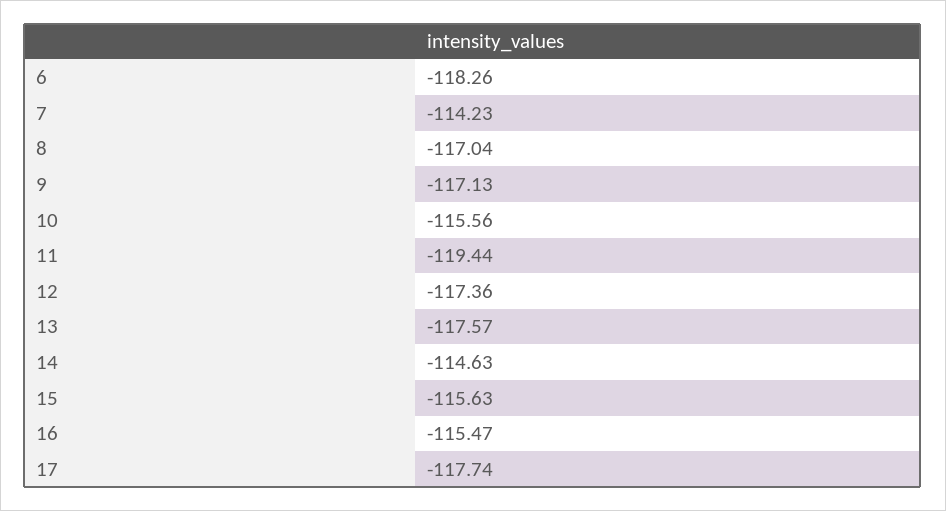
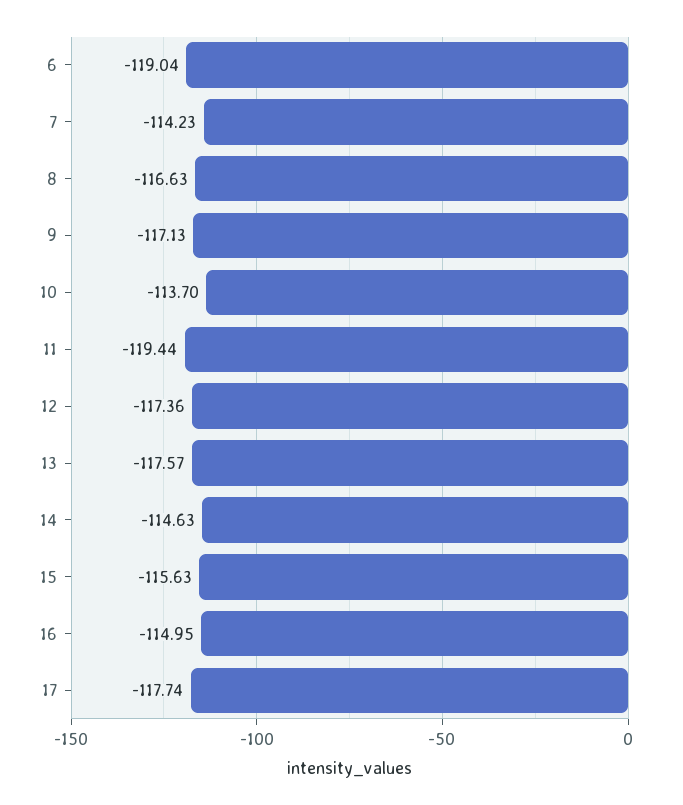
6: -118.26 -> -119.04
8: -117.04 -> -116.63
10: -115.56 -> -113.7
16: -115.47 -> -114.95

